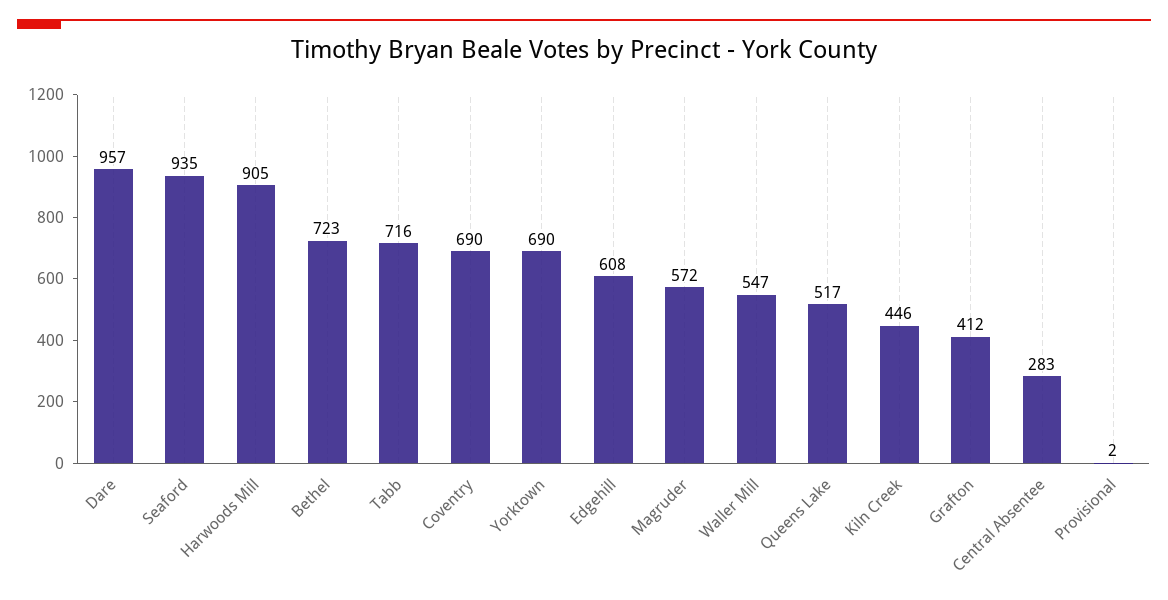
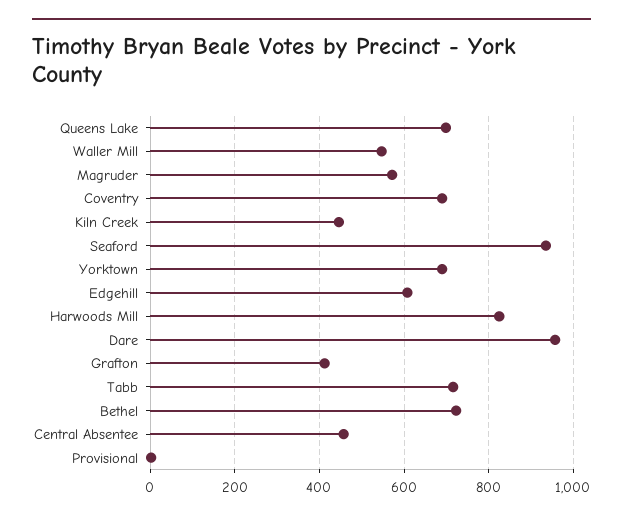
Harwoods Mill: 905 -> 820
Queens Lake: 517 -> 700
Central Absentee: 283 -> 460

